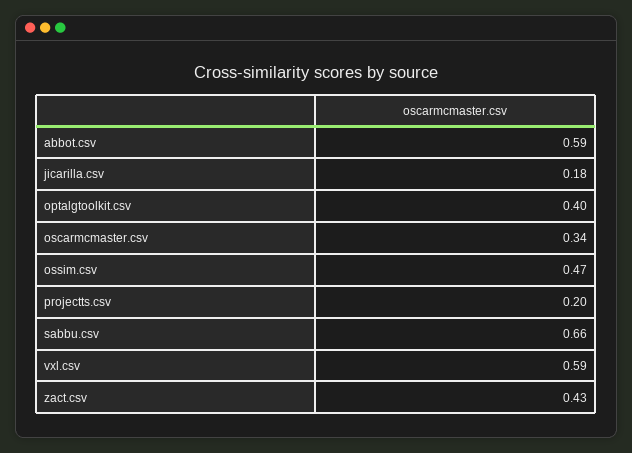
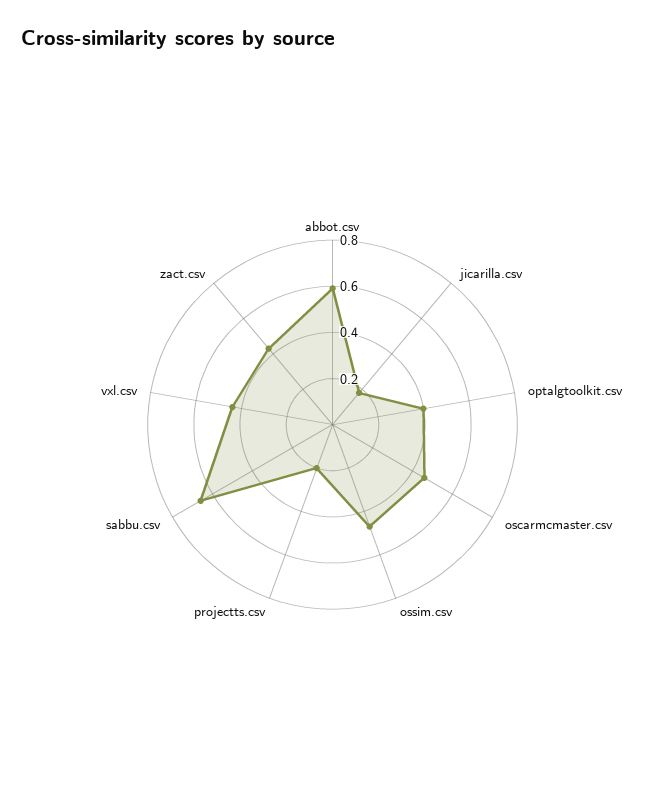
oscarmcmaster.csv: 0.34 -> 0.45
vxl.csv: 0.59 -> 0.45

